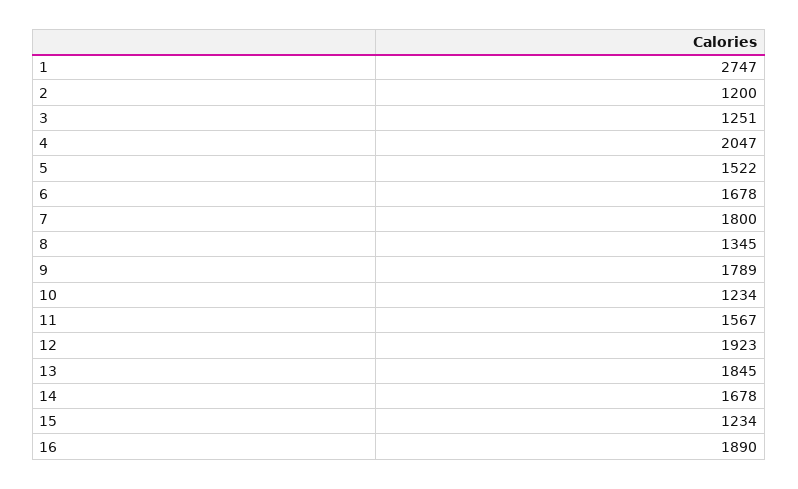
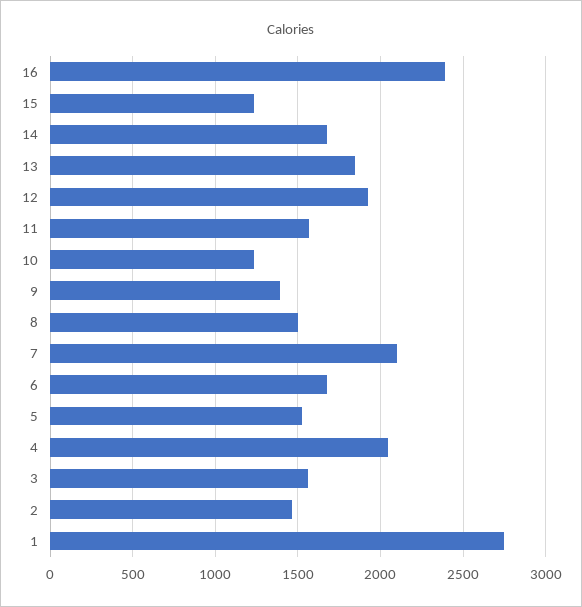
2: 1200 -> 1450
3: 1251 -> 1550
7: 1800 -> 2100
8: 1345 -> 1500
9: 1789 -> 1400
16: 1890 -> 2400

